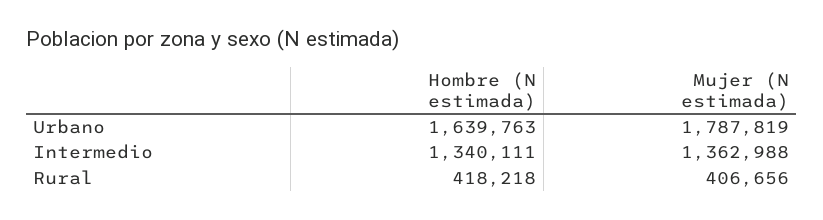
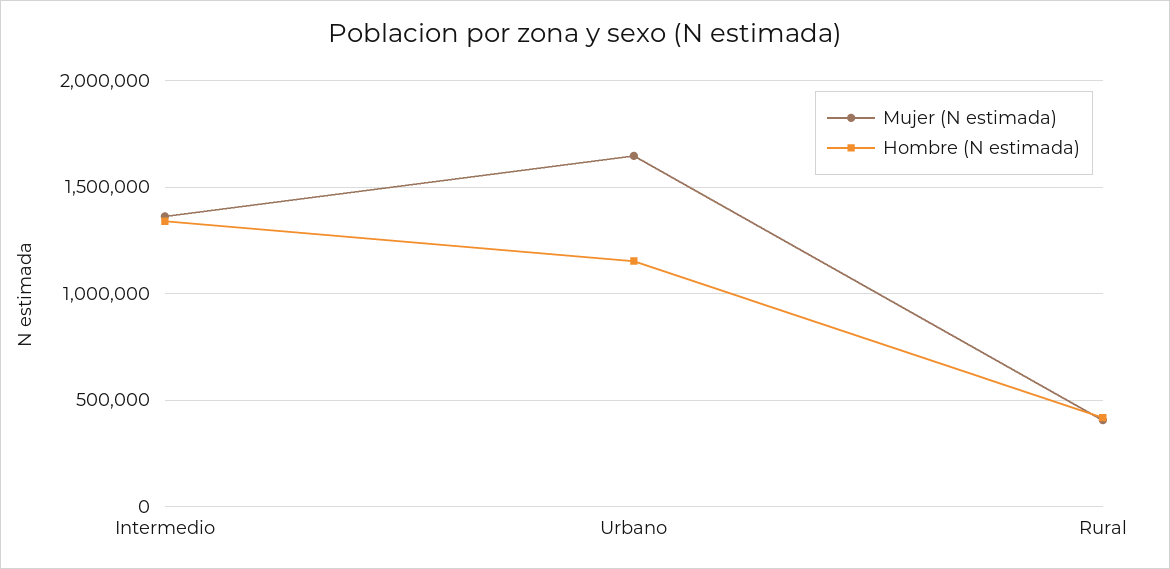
Hombre (N estimada), Urbano: 1639763 -> 1150000
Mujer (N estimada), Urbano: 1787819 -> 1650000

